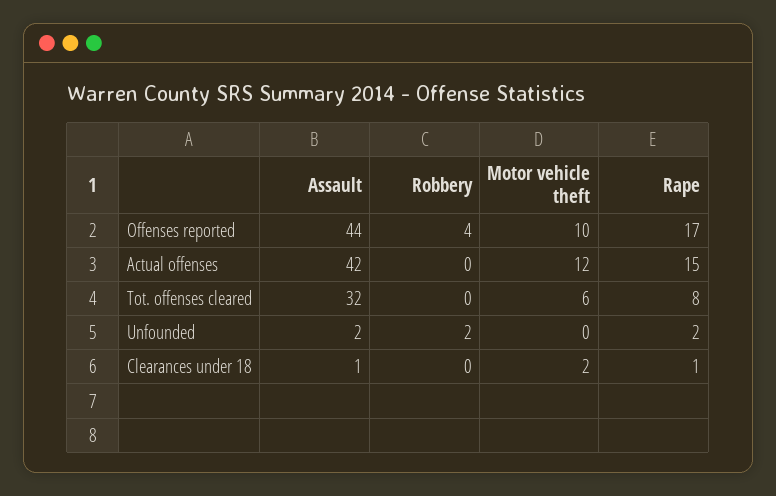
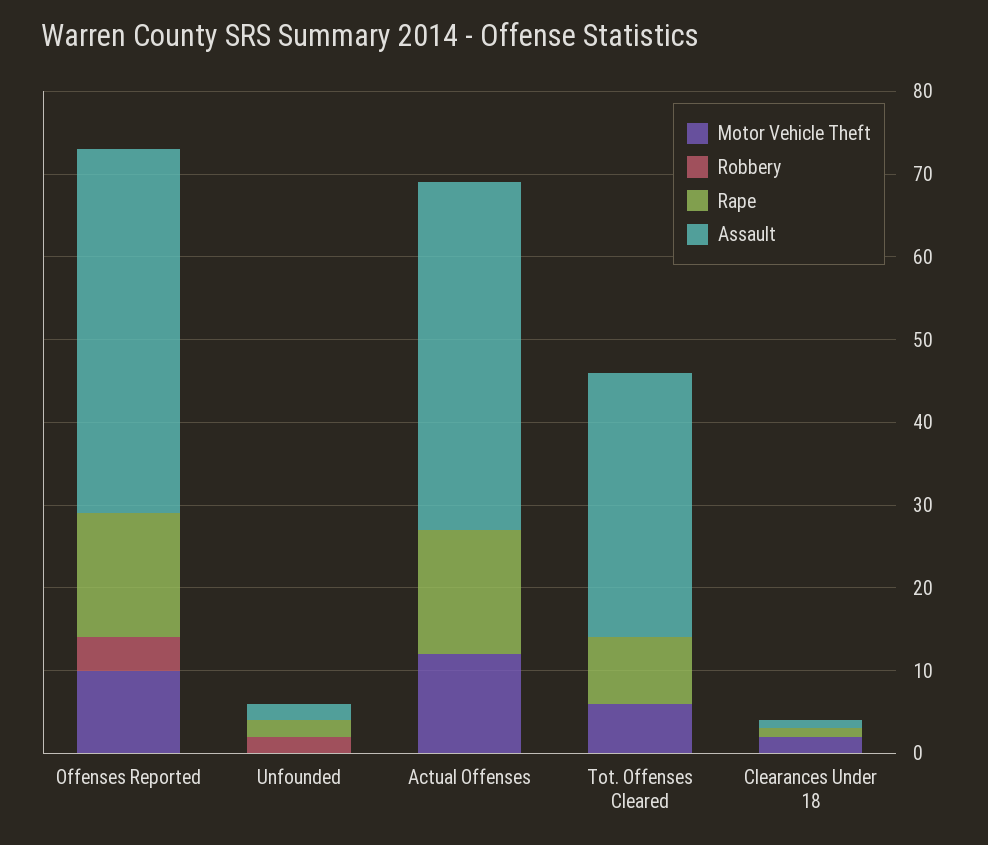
Rape, Offenses reported: 17 -> 15

